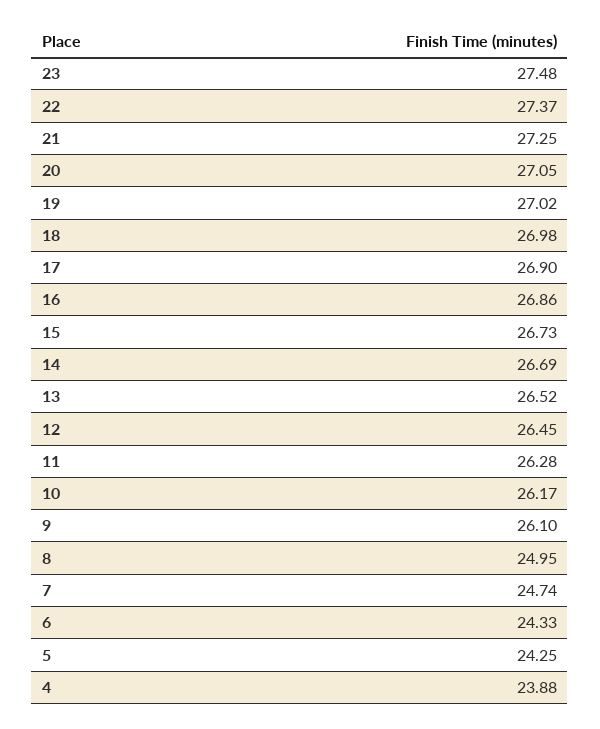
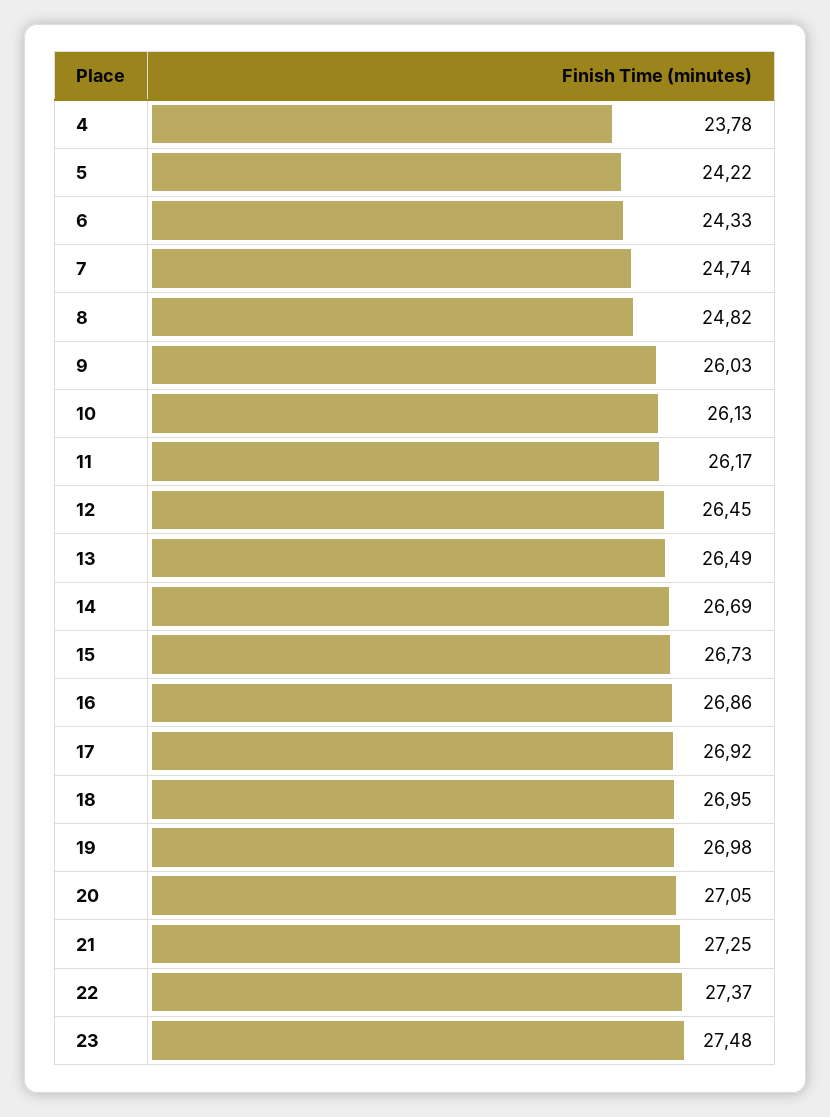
19: 27.02 -> 26.98
18: 26.98 -> 26.95
17: 26.9 -> 26.92
13: 26.52 -> 26.49
11: 26.28 -> 26.17
10: 26.17 -> 26.13
9: 26.1 -> 26.03
8: 24.95 -> 24.82
5: 24.25 -> 24.22
4: 23.88 -> 23.78

